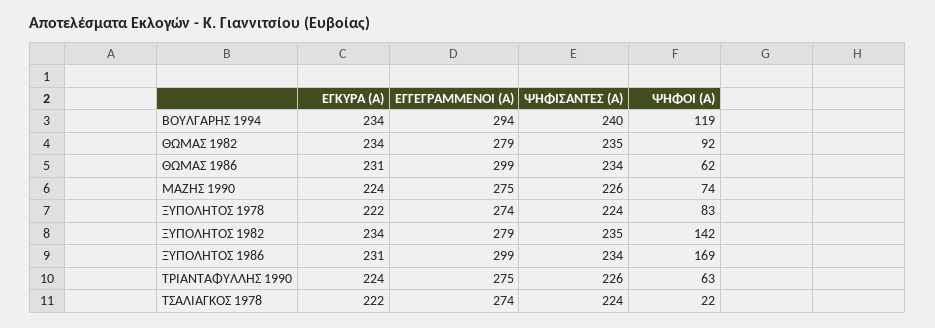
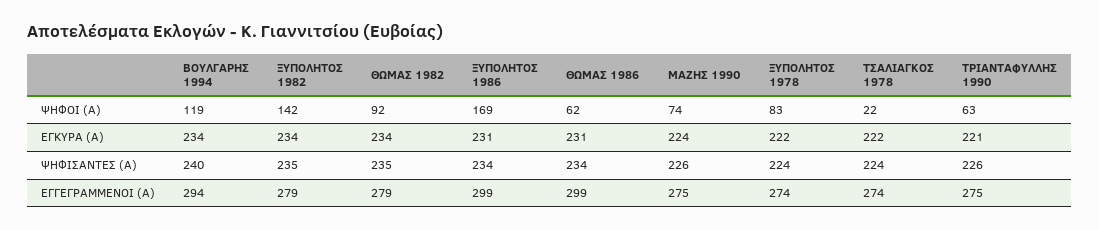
ΕΓΚΥΡΑ (Α), ΤΡΙΑΝΤΑΦΥΛΛΗΣ 1990: 224 -> 221

